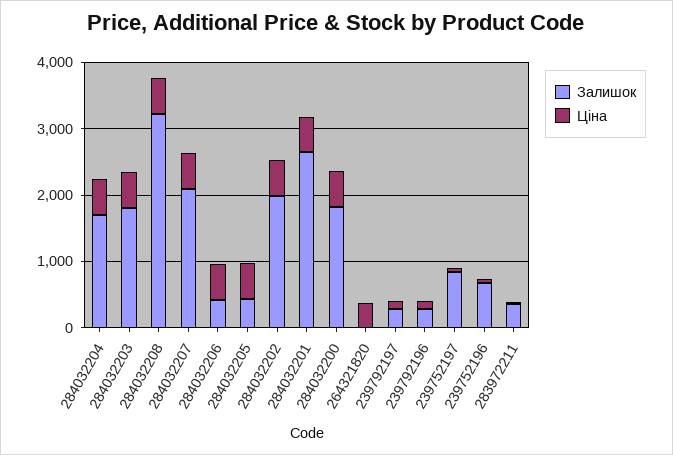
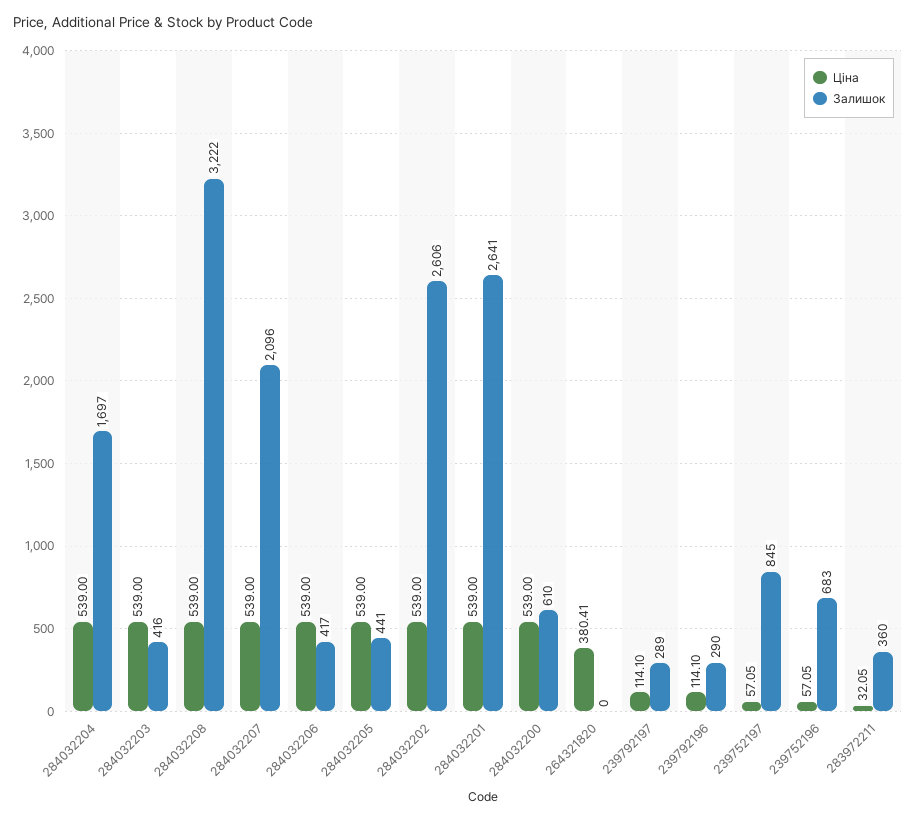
Залишок, 284032203: 1800 -> 416
Залишок, 284032202: 2000 -> 2606
Залишок, 284032200: 1800 -> 610

